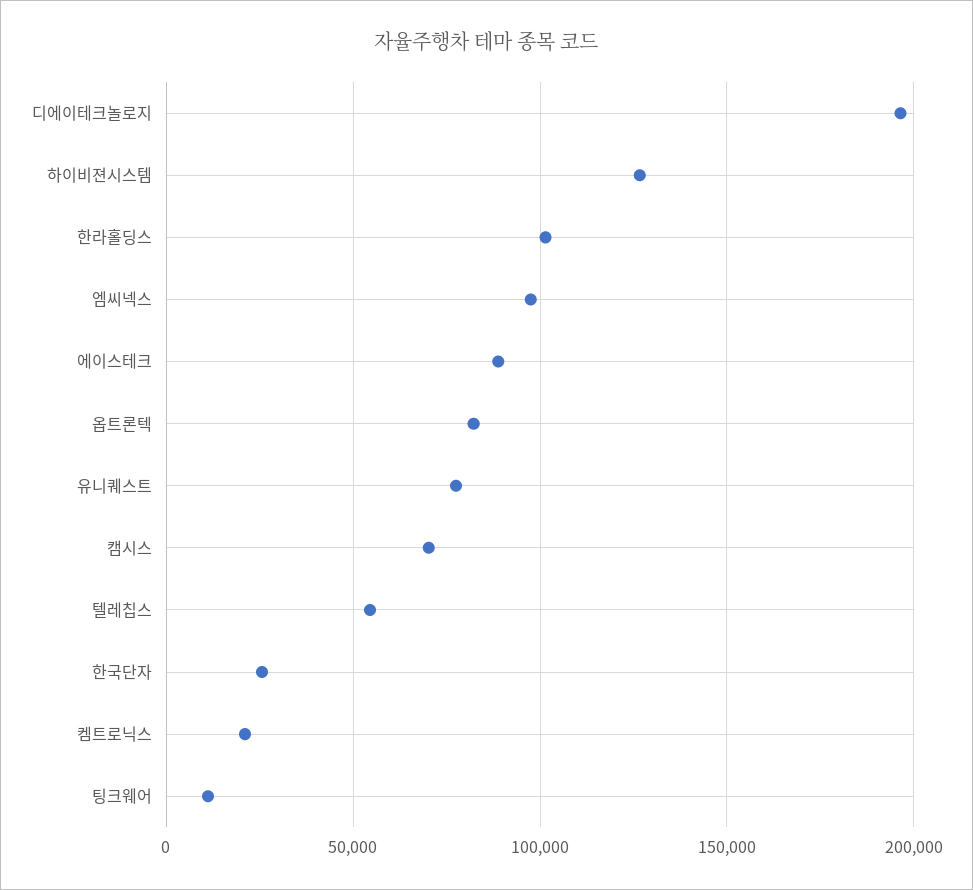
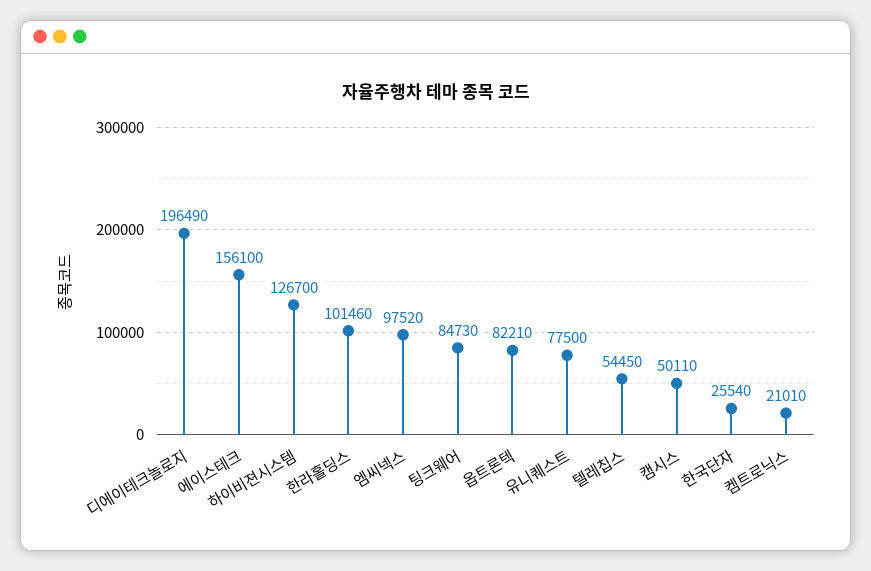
에이스테크: 90000 -> 156100
캠시스: 70000 -> 50110
팅크웨어: 10000 -> 84730

